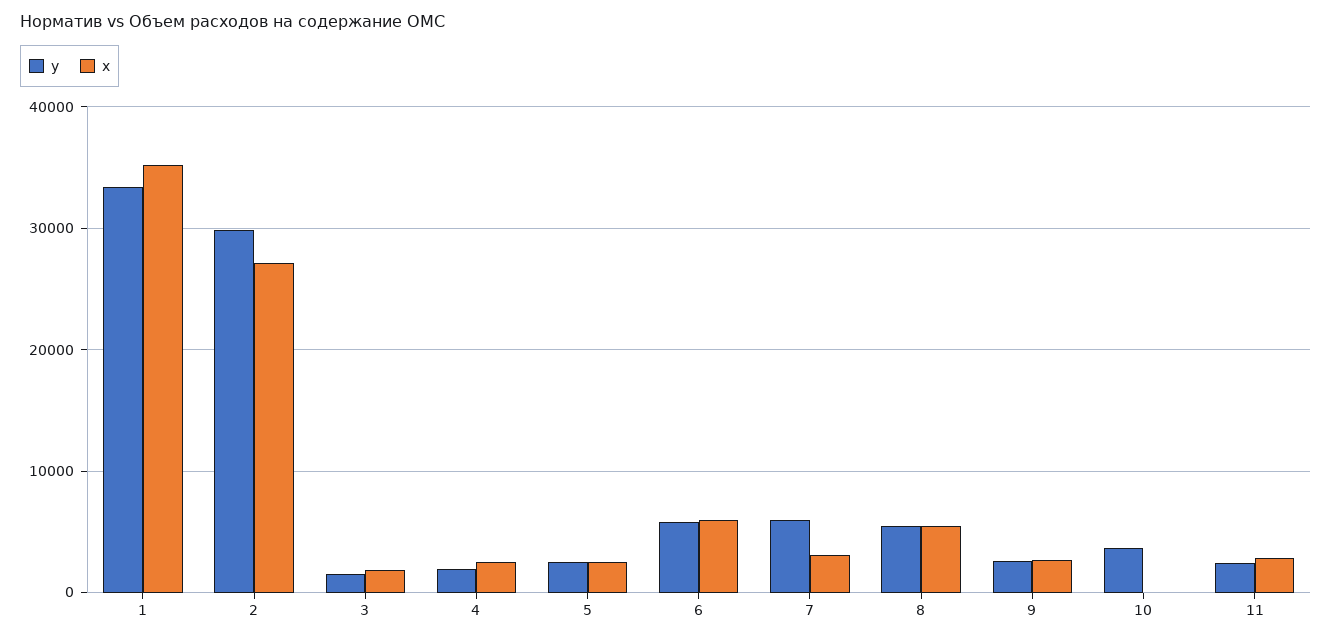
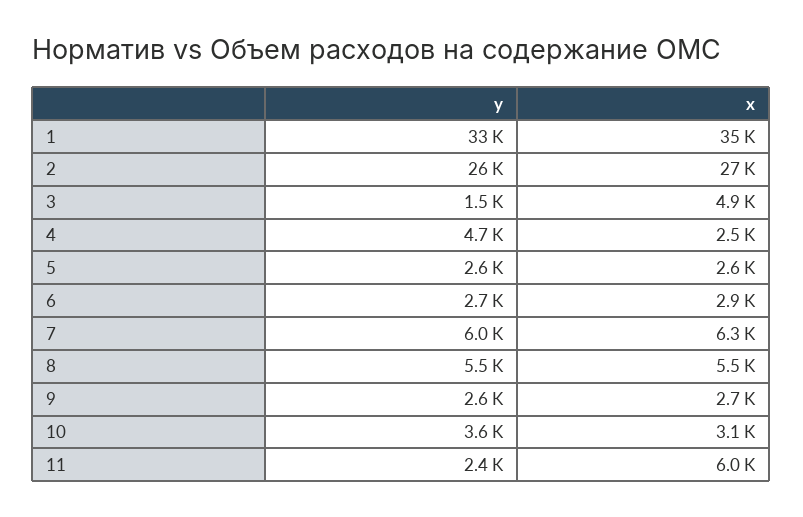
y, 2: 30000 -> 26000
x, 3: 2000 -> 4900
y, 4: 2000 -> 4700
y, 6: 6000 -> 2700
x, 6: 6000 -> 2900
x, 7: 3000 -> 6300
x, 10: 0 -> 3100
x, 11: 3000 -> 6000

